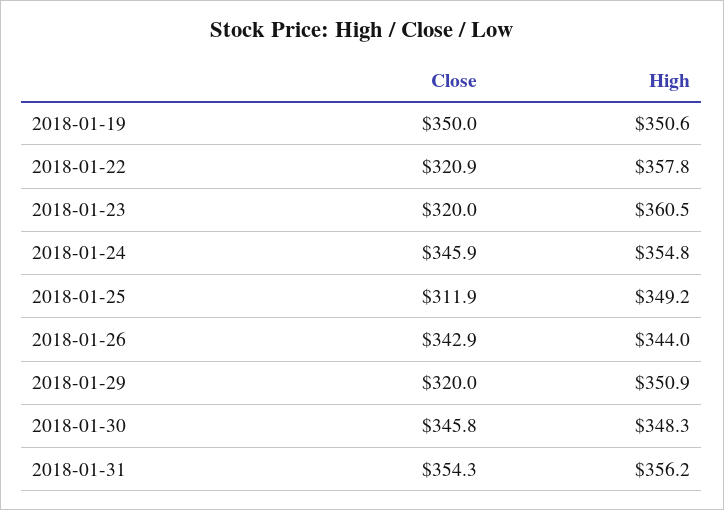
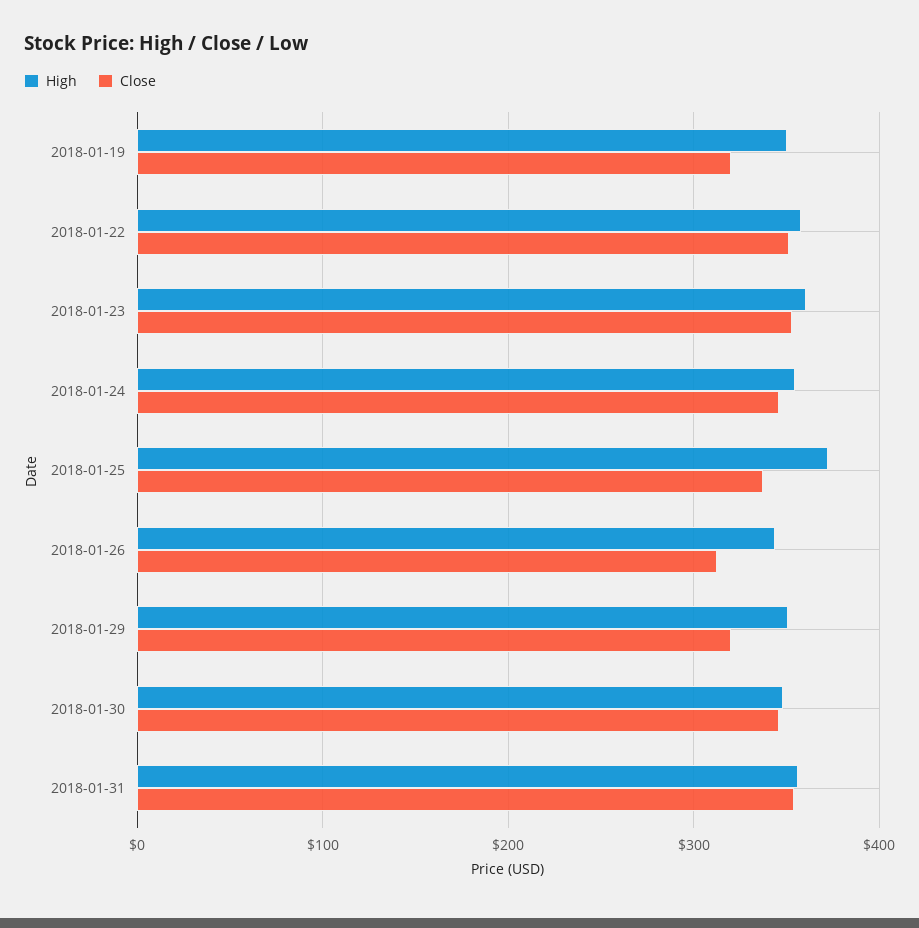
Close, 2018-01-19: 350 -> 320
Close, 2018-01-22: 320.9 -> 350
Close, 2018-01-23: 320 -> 350
Close, 2018-01-25: 311.9 -> 340
High, 2018-01-25: 349.2 -> 370
Close, 2018-01-26: 342.9 -> 310

